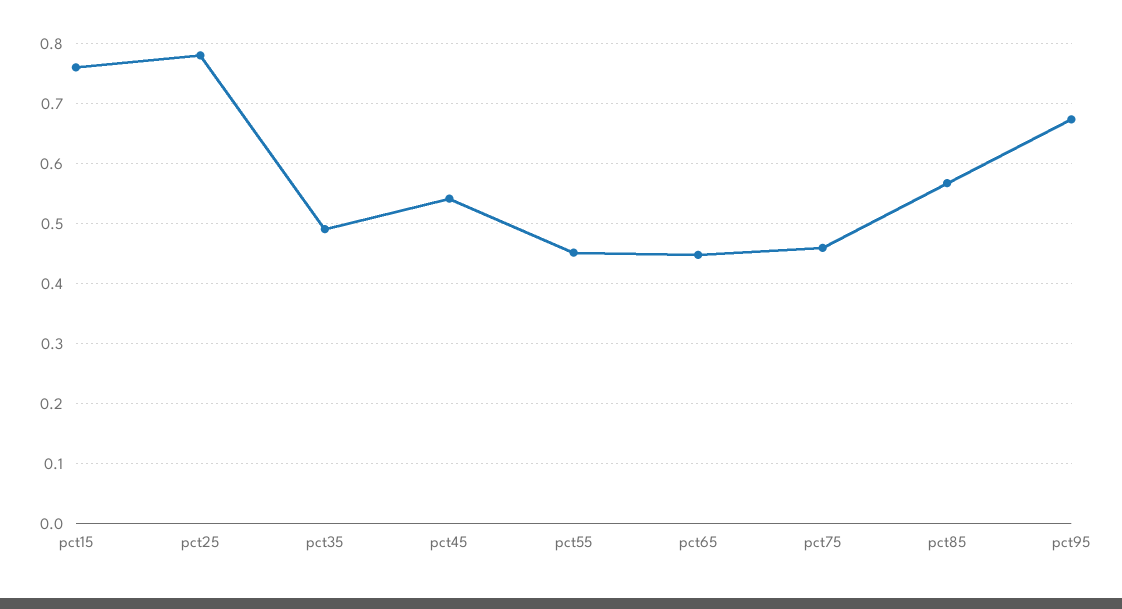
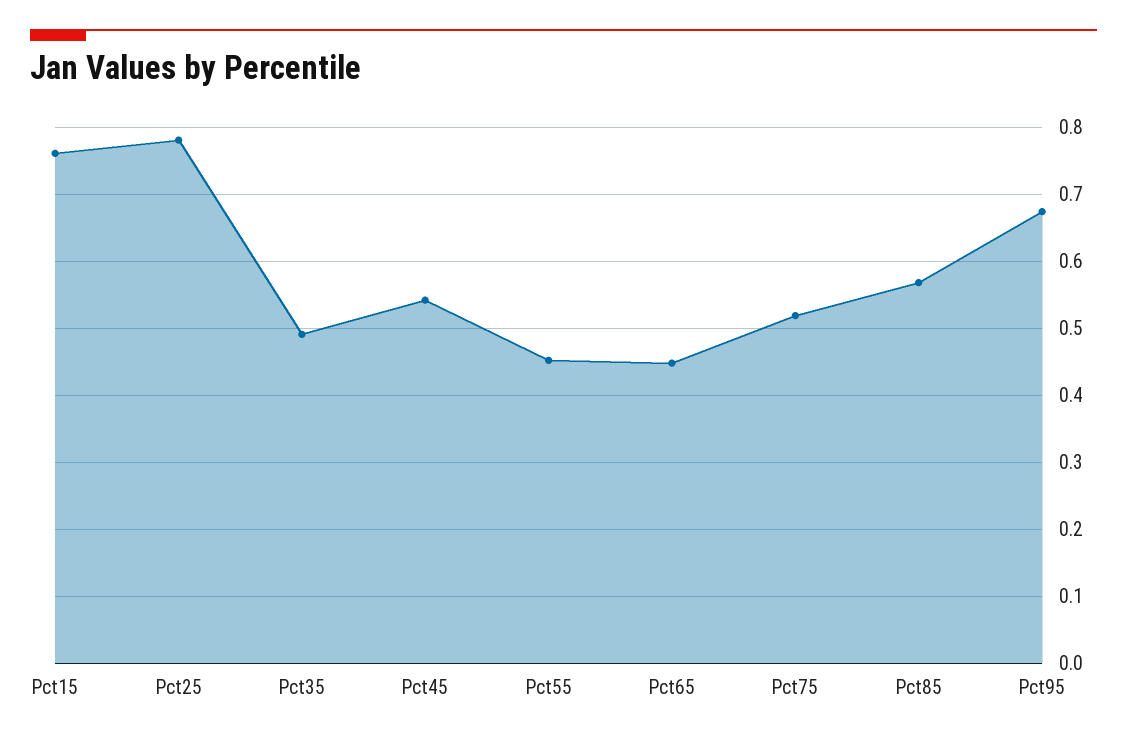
pct75: 0.46 -> 0.52

